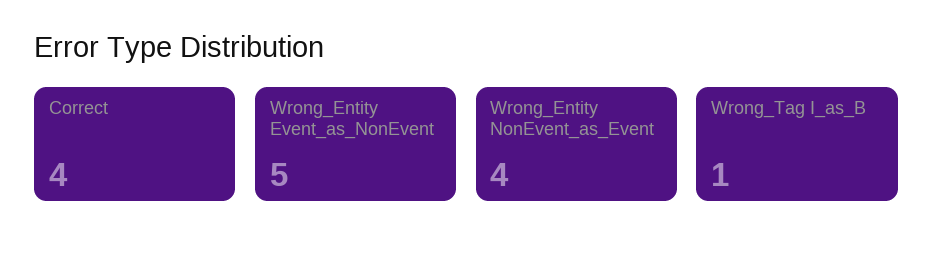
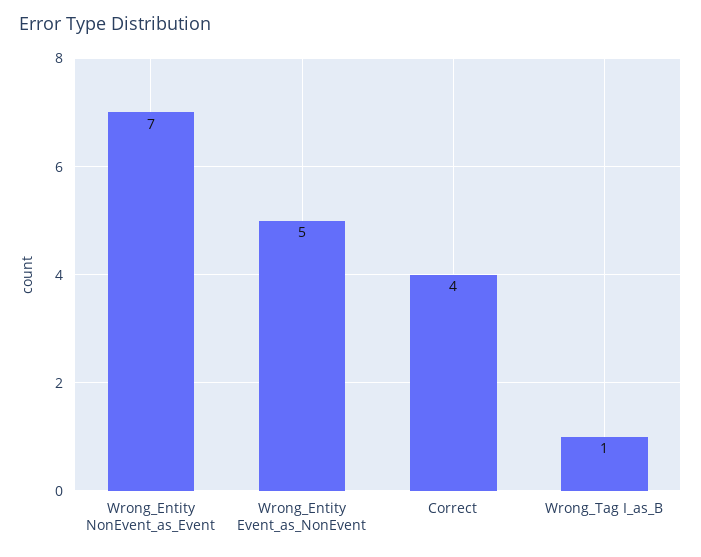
Wrong_Entity NonEvent_as_Event: 4 -> 7

